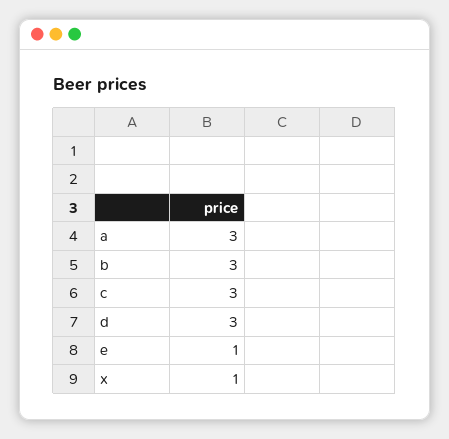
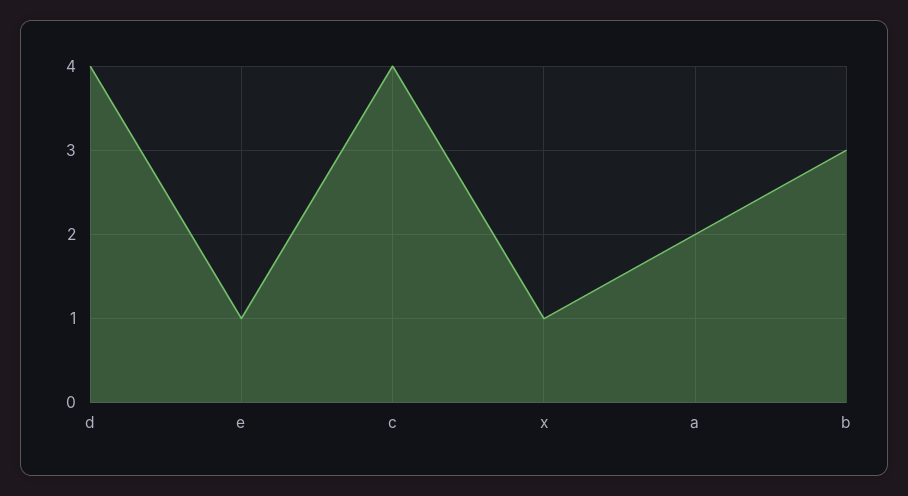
a: 3 -> 2
c: 3 -> 4
d: 3 -> 4

